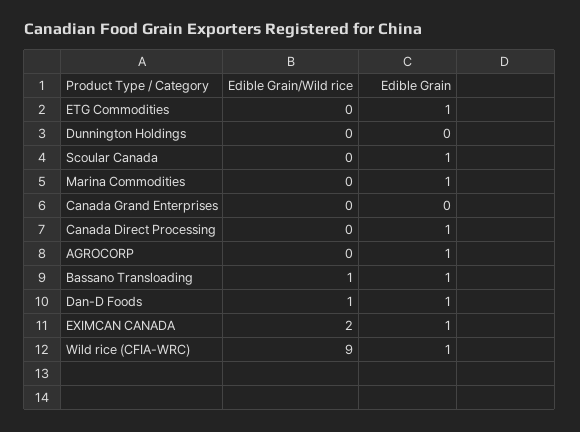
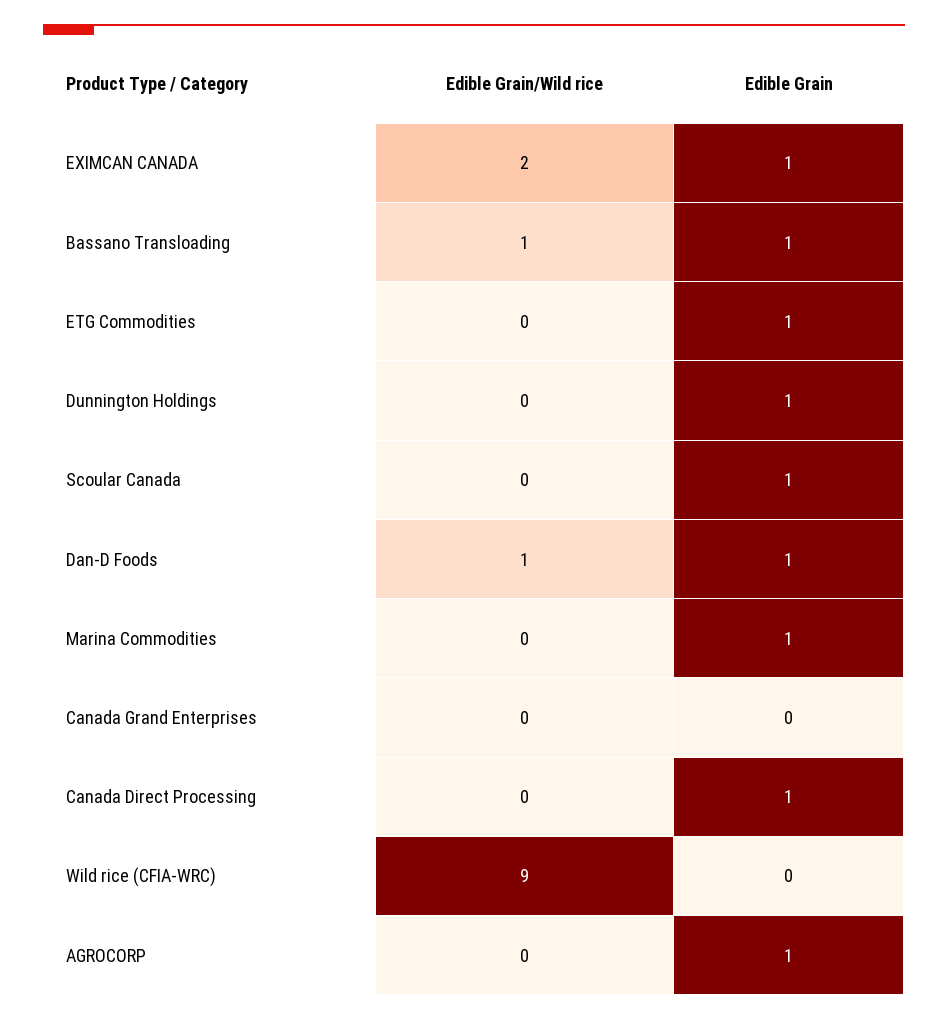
Edible Grain, Dunnington Holdings: 0 -> 1
Edible Grain, Wild rice (CFIA-WRC): 1 -> 0

